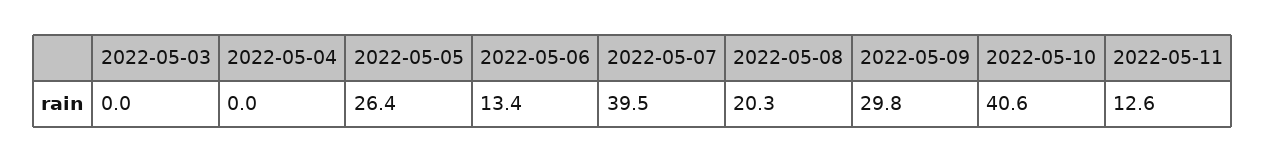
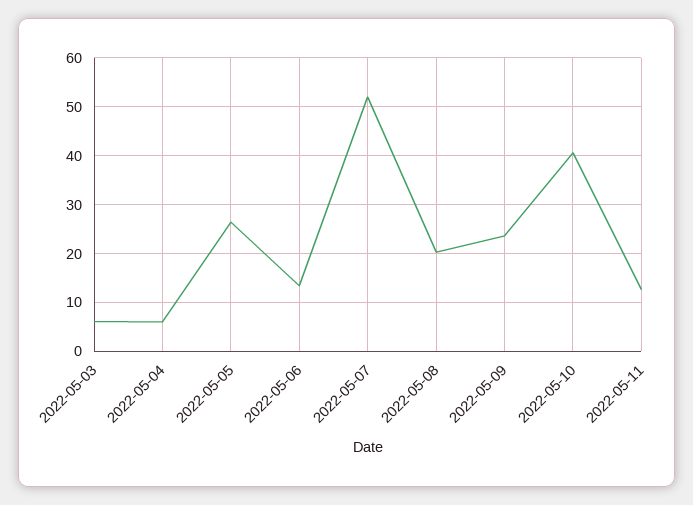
2022-05-03: 0 -> 6
2022-05-04: 0 -> 6
2022-05-07: 39.5 -> 52
2022-05-09: 29.8 -> 24

